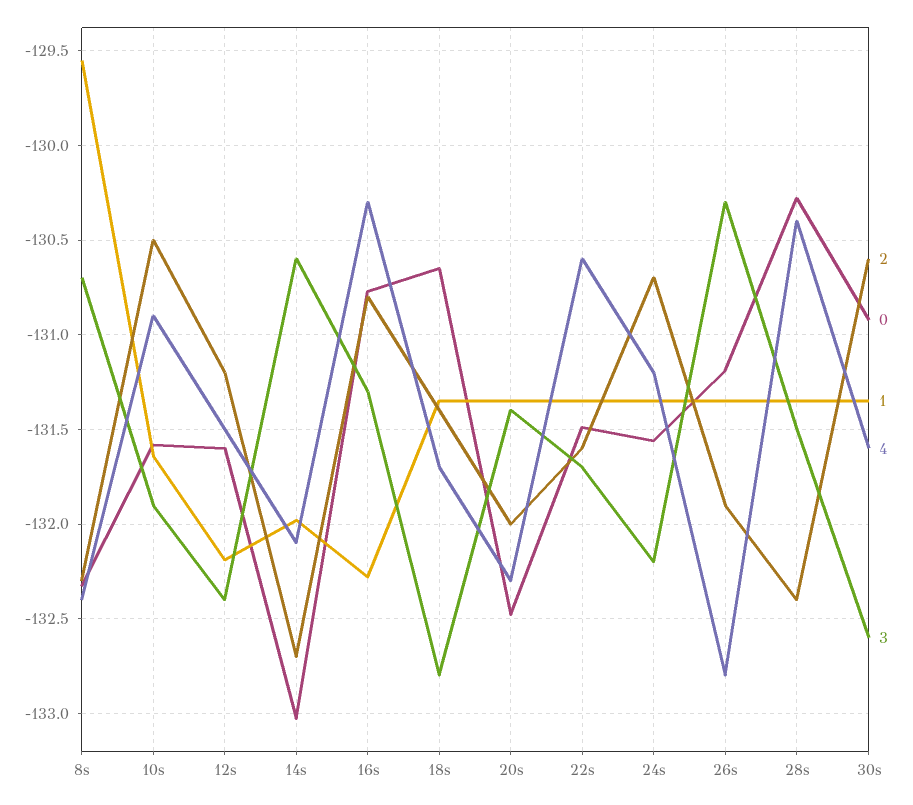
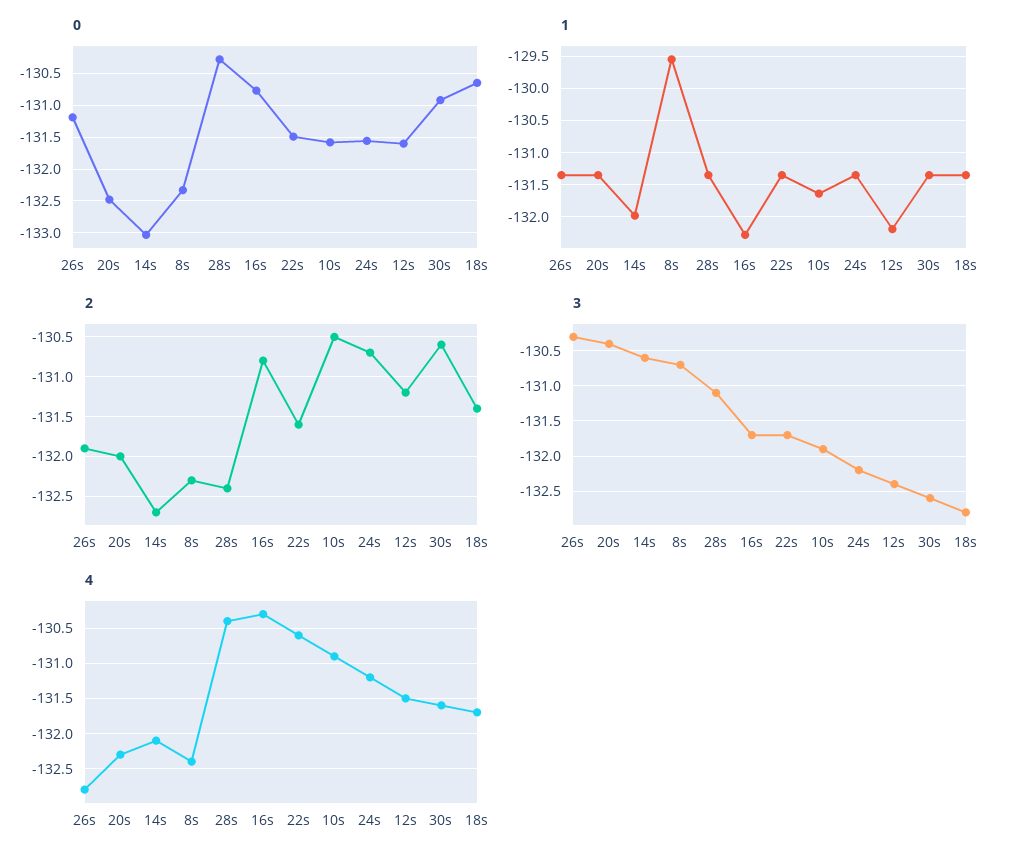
3, 16s: -131.3 -> -131.7
3, 20s: -131.4 -> -130.4
3, 28s: -131.5 -> -131.1

